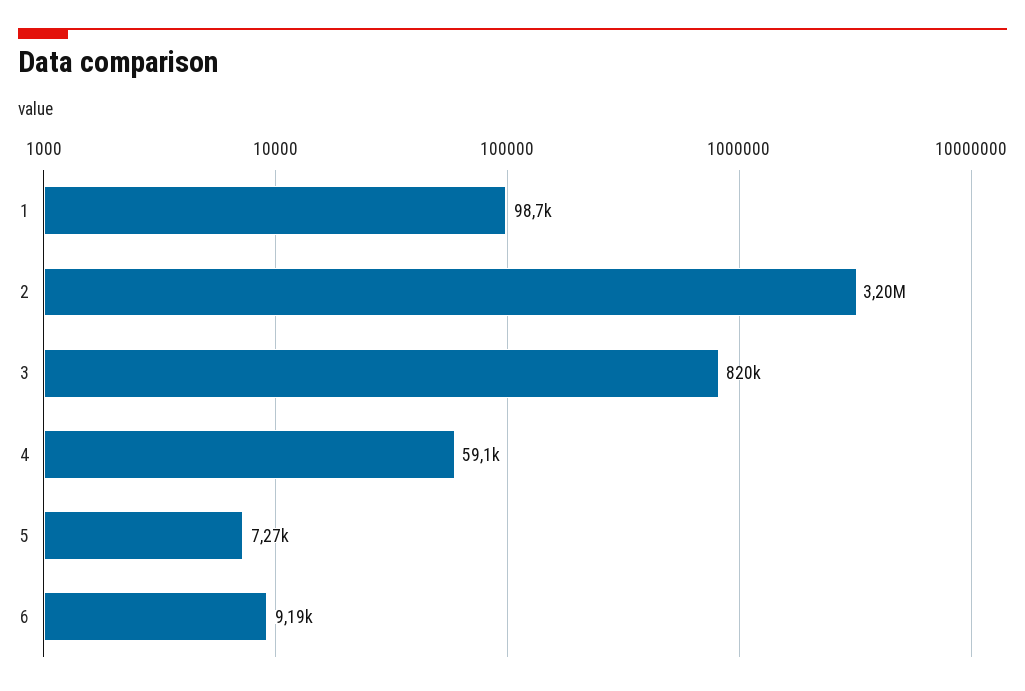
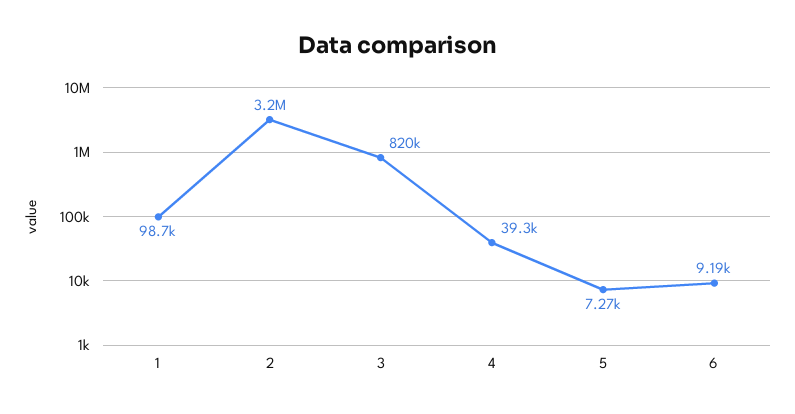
4: 59100 -> 39300

